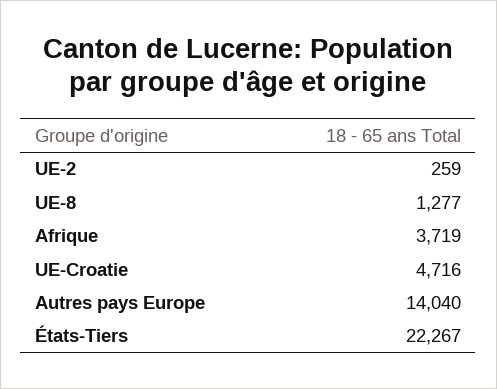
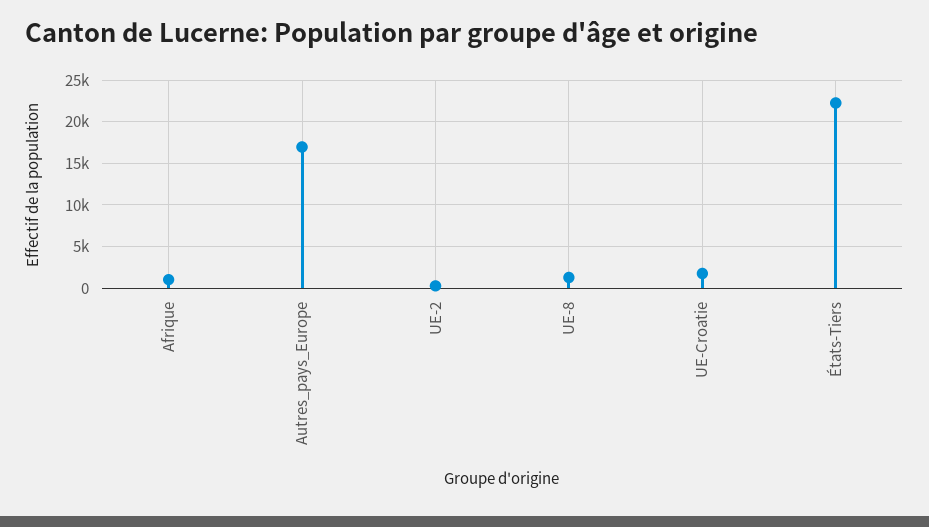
Afrique: 3719 -> 1000
UE-Croatie: 4716 -> 2000
Autres pays Europe: 14040 -> 17000

